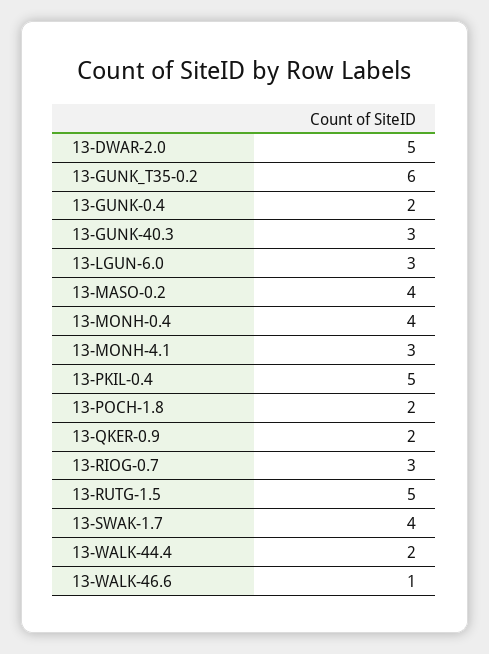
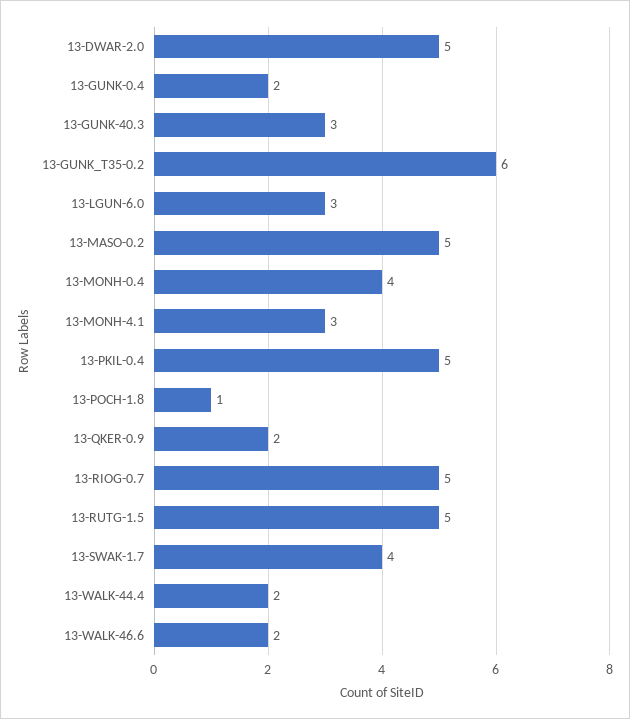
13-MASO-0.2: 4 -> 5
13-POCH-1.8: 2 -> 1
13-RIOG-0.7: 3 -> 5
13-WALK-46.6: 1 -> 2

